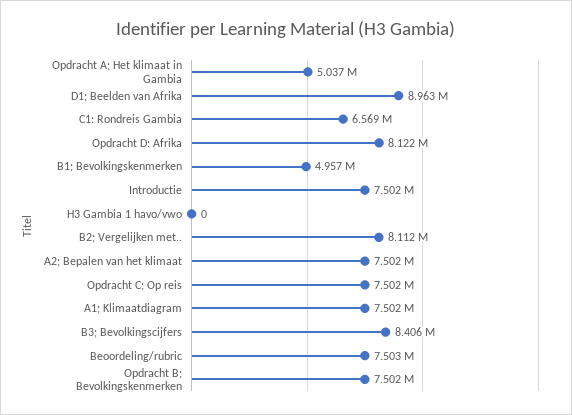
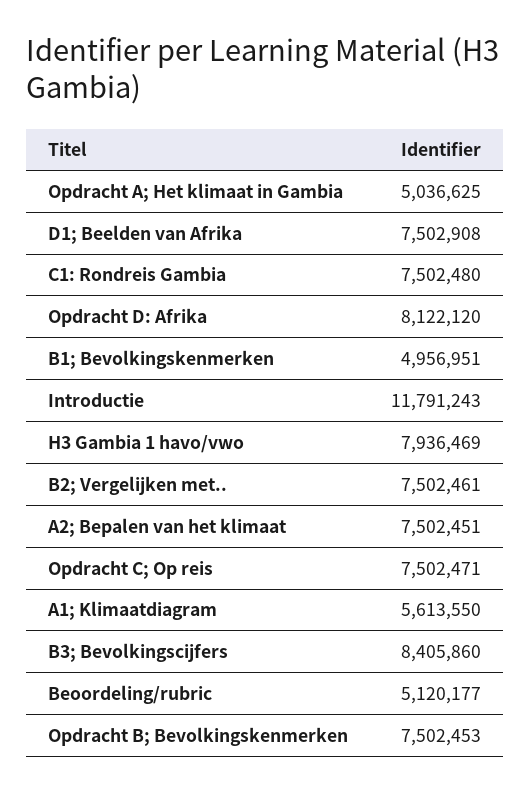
D1; Beelden van Afrika: 8963000 -> 7502908
C1: Rondreis Gambia: 6569000 -> 7502480
Introductie: 7502000 -> 11791243
H3 Gambia 1 havo/vwo: 0 -> 7936469
B2; Vergelijken met..: 8112000 -> 7502461
A1; Klimaatdiagram: 7502000 -> 5613550
Beoordeling/rubric: 7503000 -> 5120177

